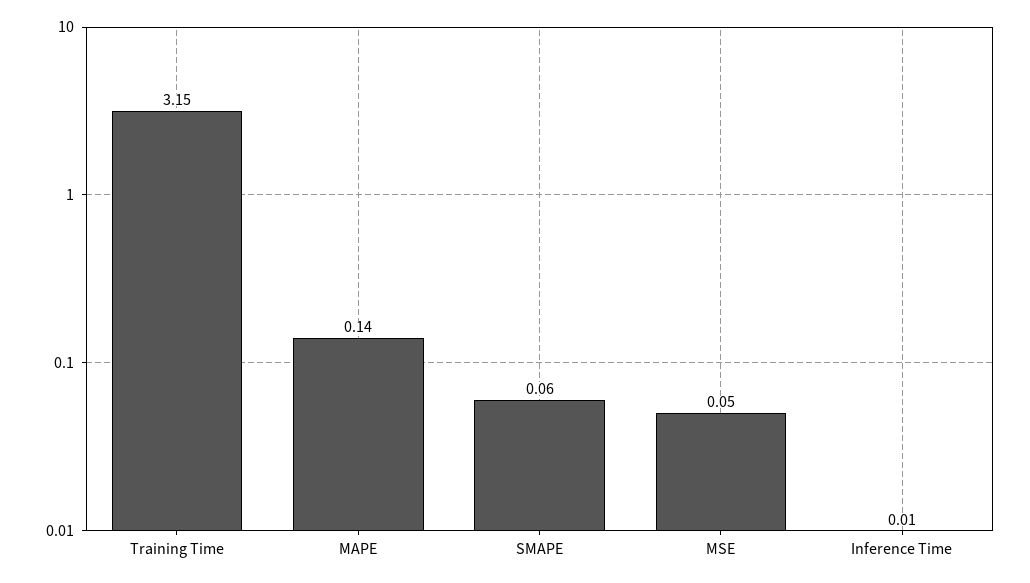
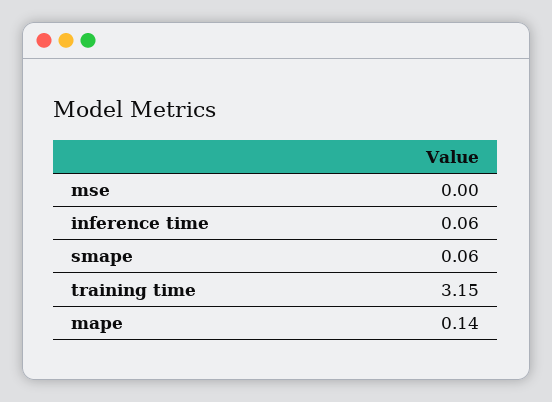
MSE: 0.05 -> 0
Inference Time: 0.01 -> 0.06

